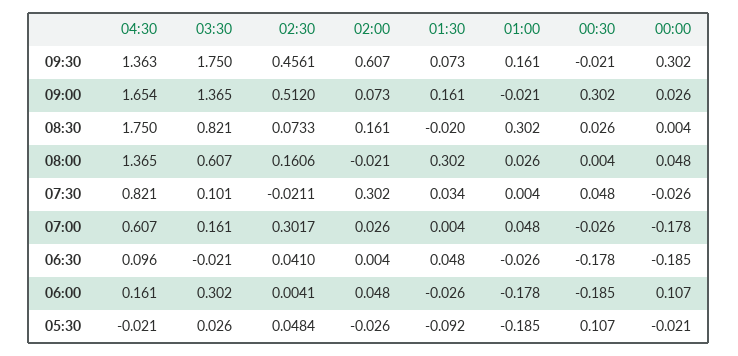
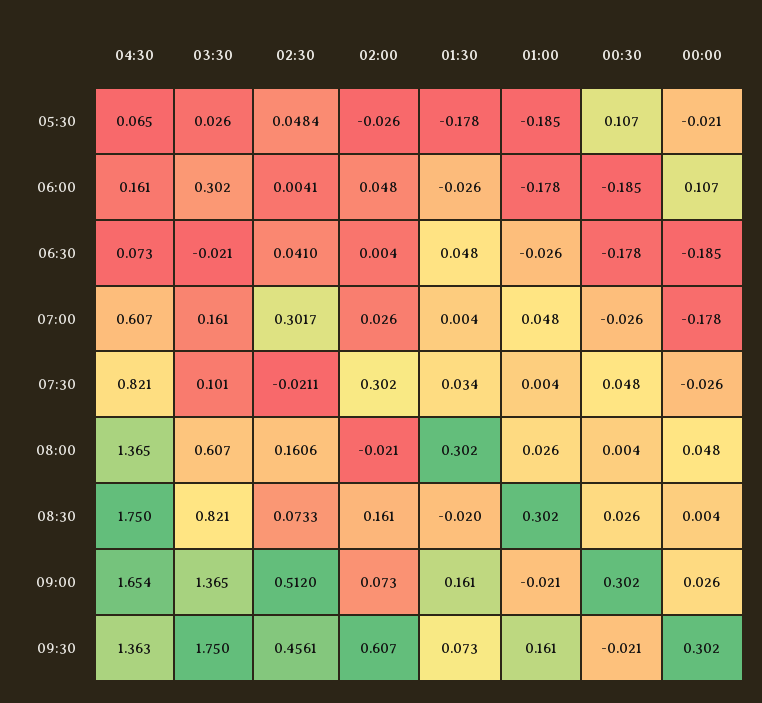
04:30, 06:30: 0.096 -> 0.073
04:30, 05:30: -0.021 -> 0.065
01:30, 05:30: -0.092 -> -0.178

